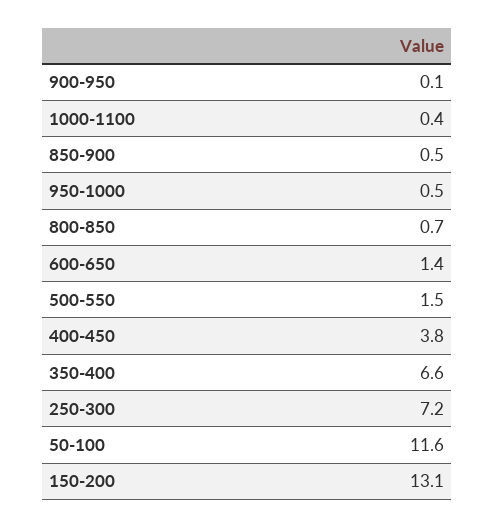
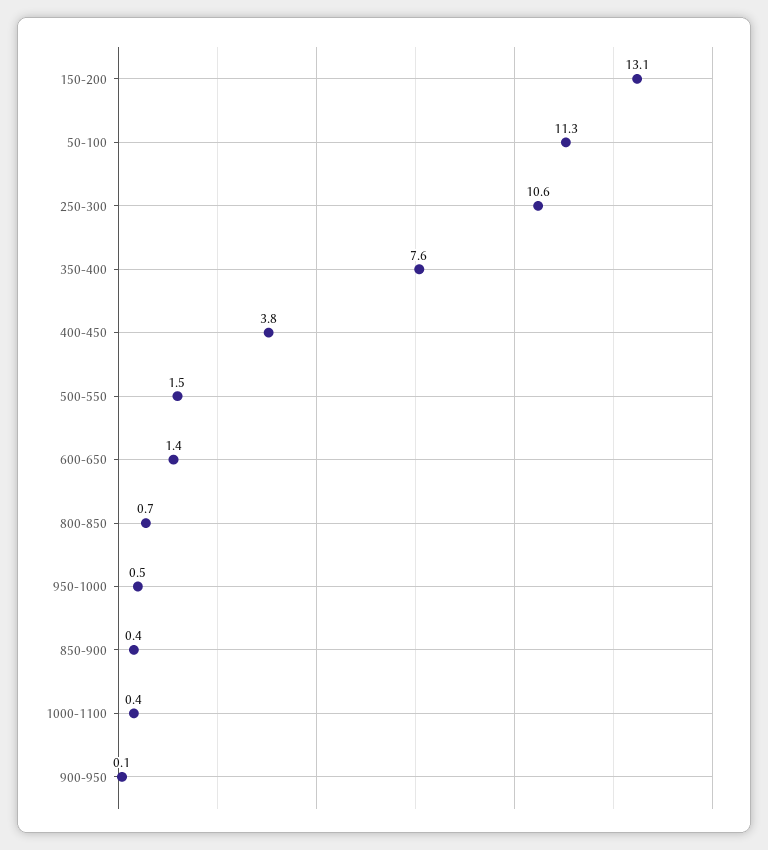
850-900: 0.5 -> 0.4
350-400: 6.6 -> 7.6
250-300: 7.2 -> 10.6
50-100: 11.6 -> 11.3

